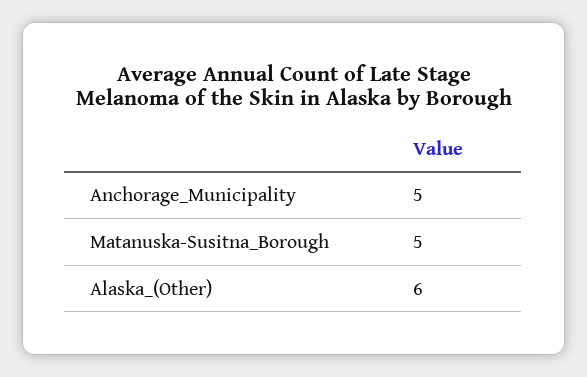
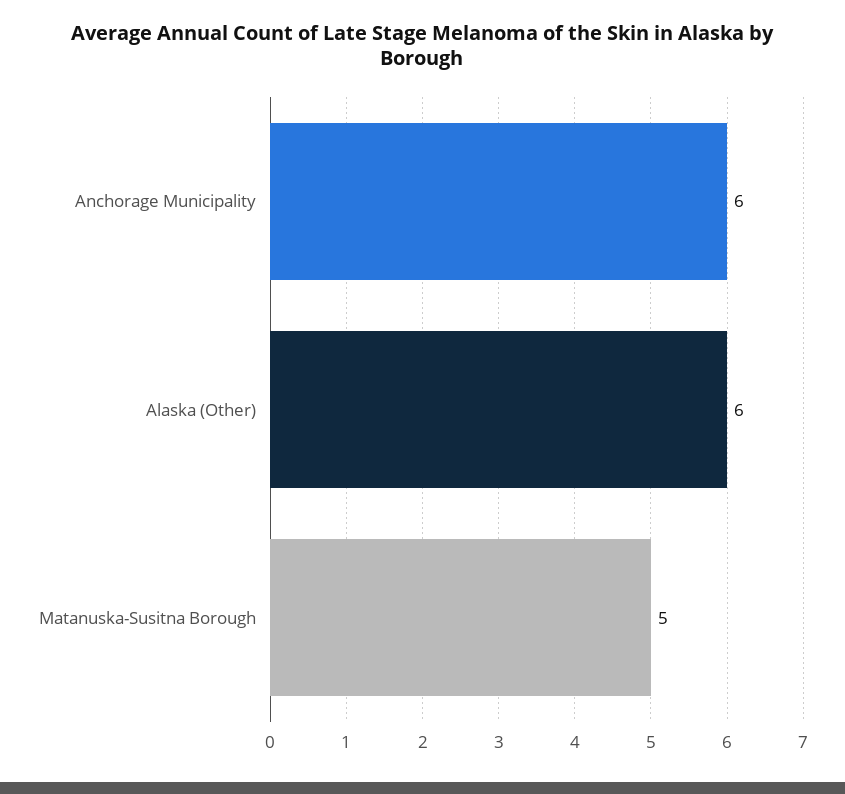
Anchorage_Municipality: 5 -> 6

